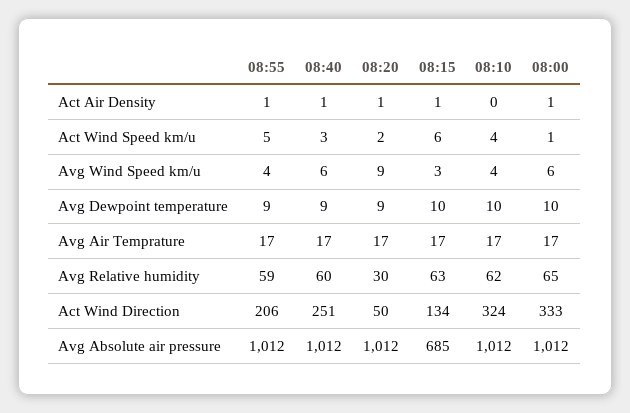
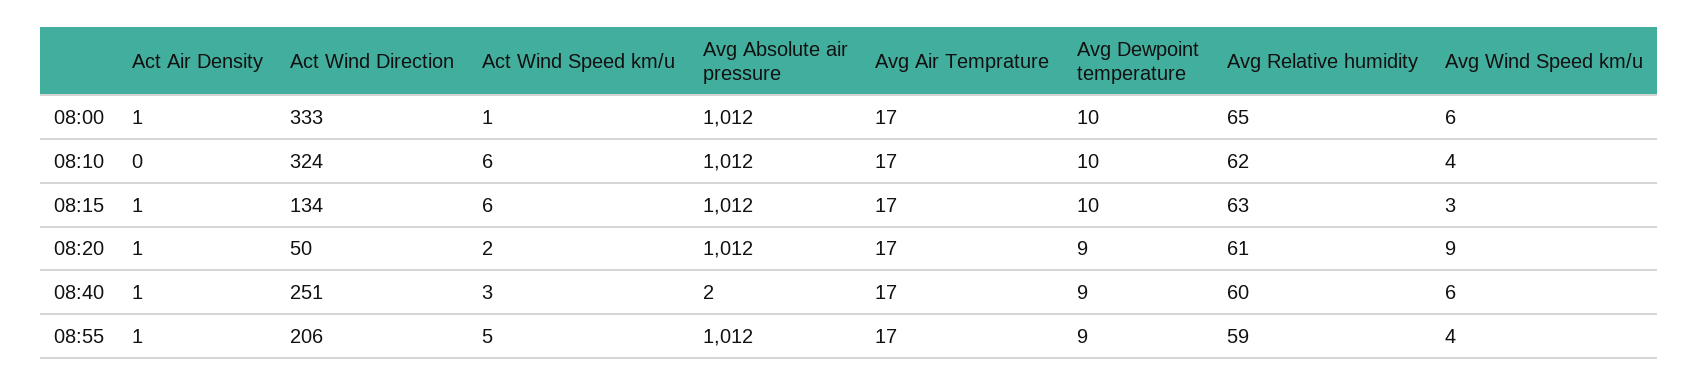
08:10, Act Wind Speed km/u: 4 -> 6
08:20, Avg Relative humidity: 30 -> 61
08:40, Avg Absolute air pressure: 1012 -> 2
08:15, Avg Absolute air pressure: 685 -> 1012

